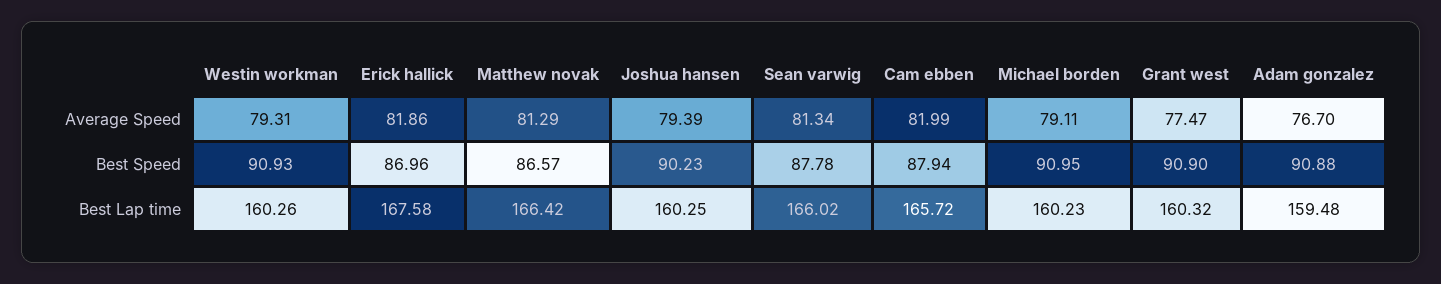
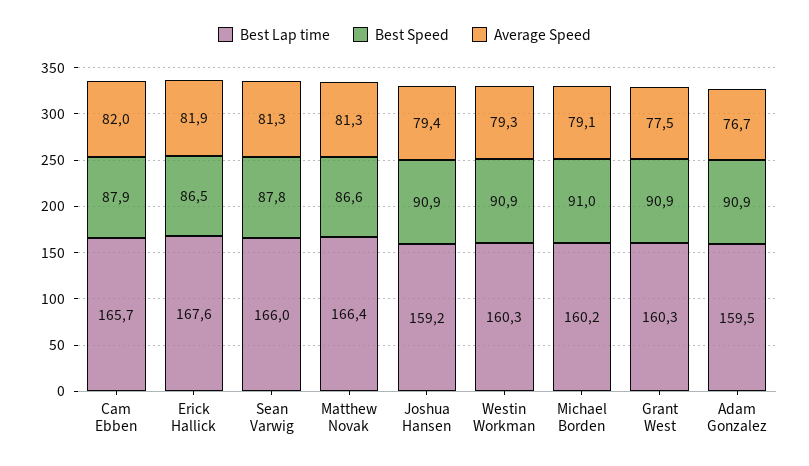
Best Speed, Erick hallick: 86.96 -> 86.5
Best Speed, Joshua hansen: 90.23 -> 90.9
Best Lap time, Joshua hansen: 160.25 -> 159.2

